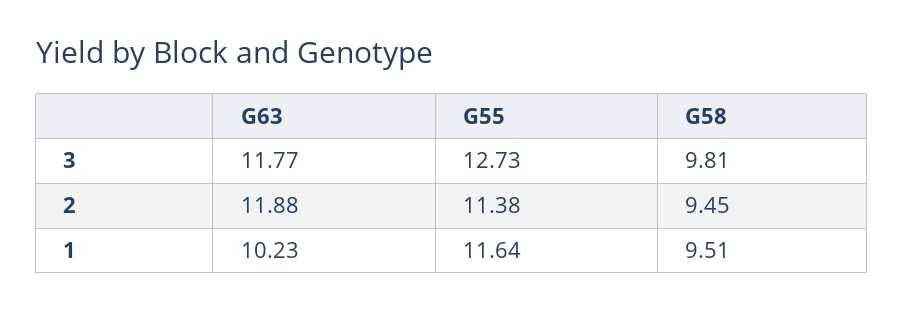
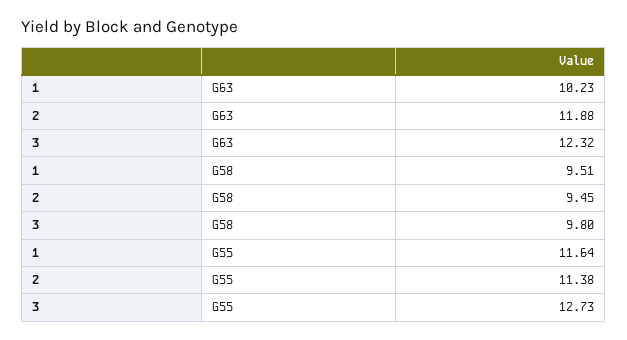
G63, 3: 11.77 -> 12.32
G58, 3: 9.81 -> 9.8

